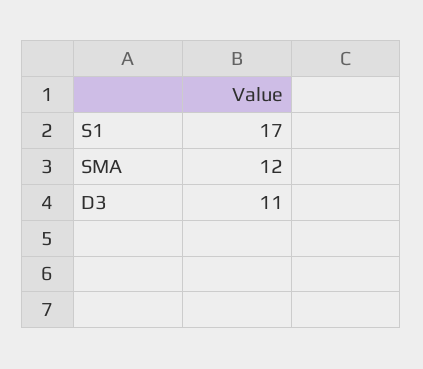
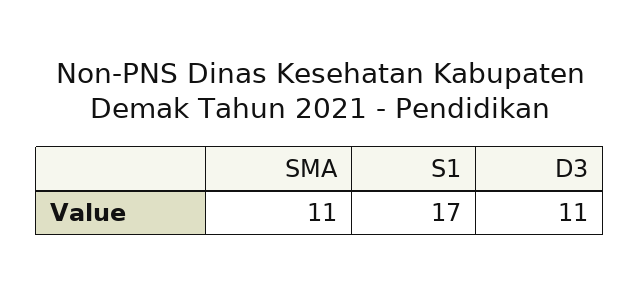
SMA: 12 -> 11

